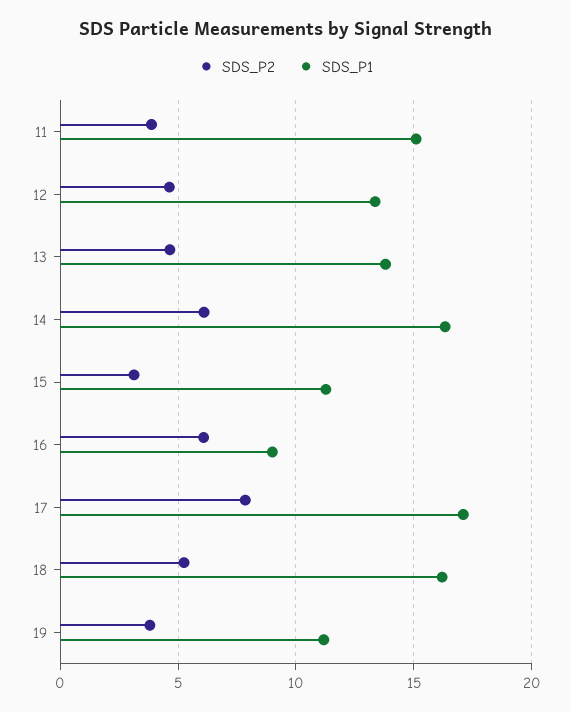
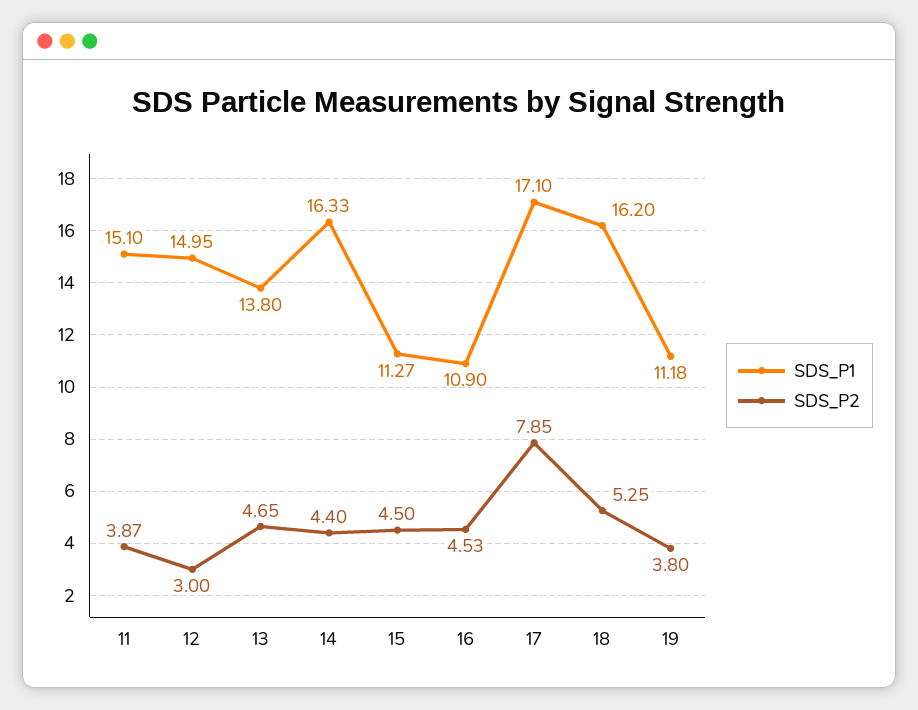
SDS_P2, 12: 4.5 -> 3
SDS_P1, 12: 13.5 -> 14.95
SDS_P2, 14: 6 -> 4.4
SDS_P2, 15: 3 -> 4.5
SDS_P2, 16: 6 -> 4.53
SDS_P1, 16: 9 -> 10.9

